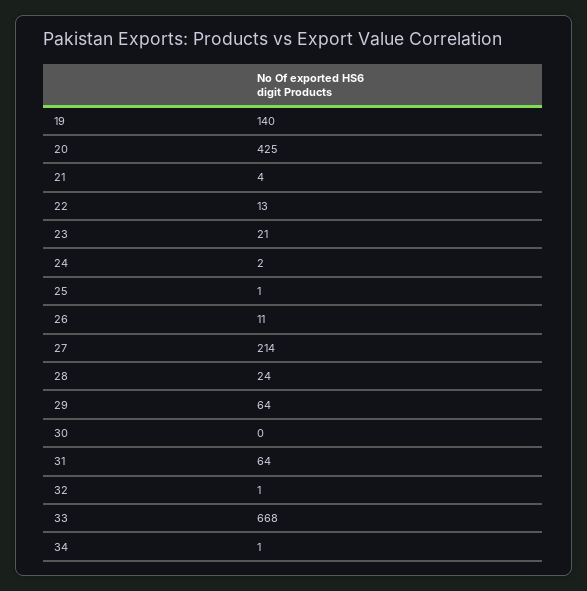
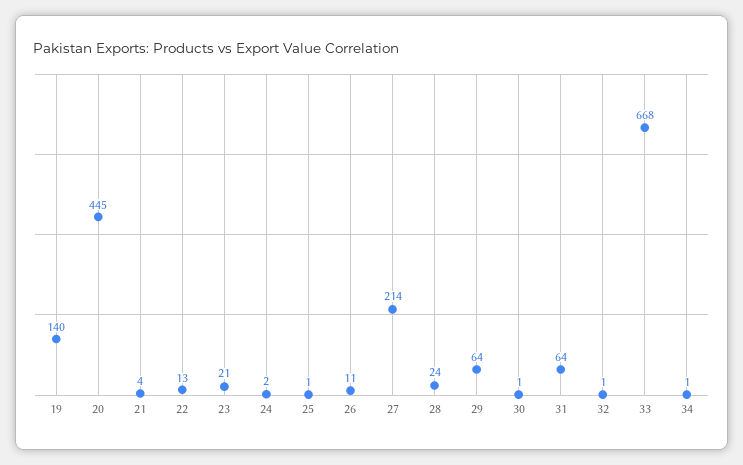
20: 425 -> 445
30: 0 -> 1

